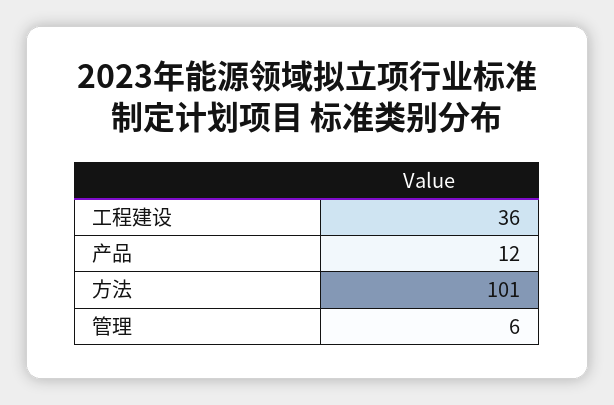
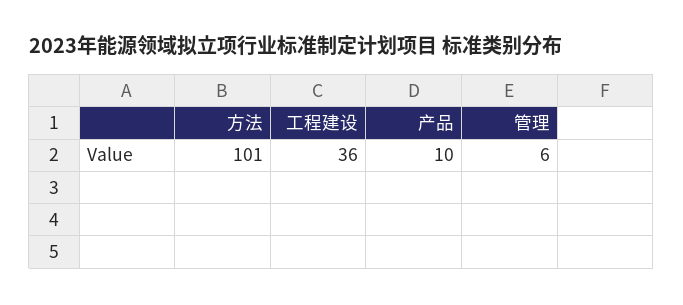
产品: 12 -> 10

